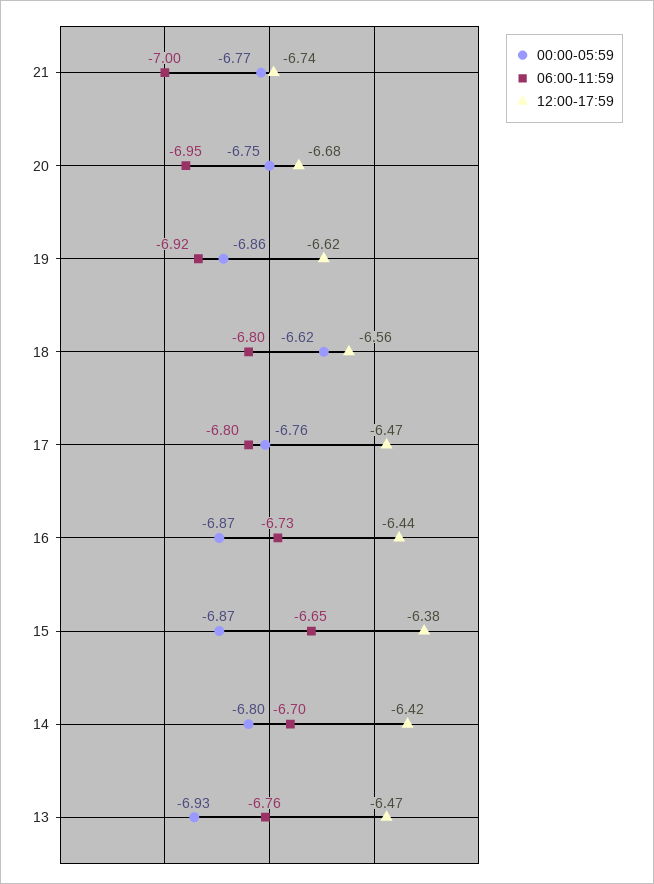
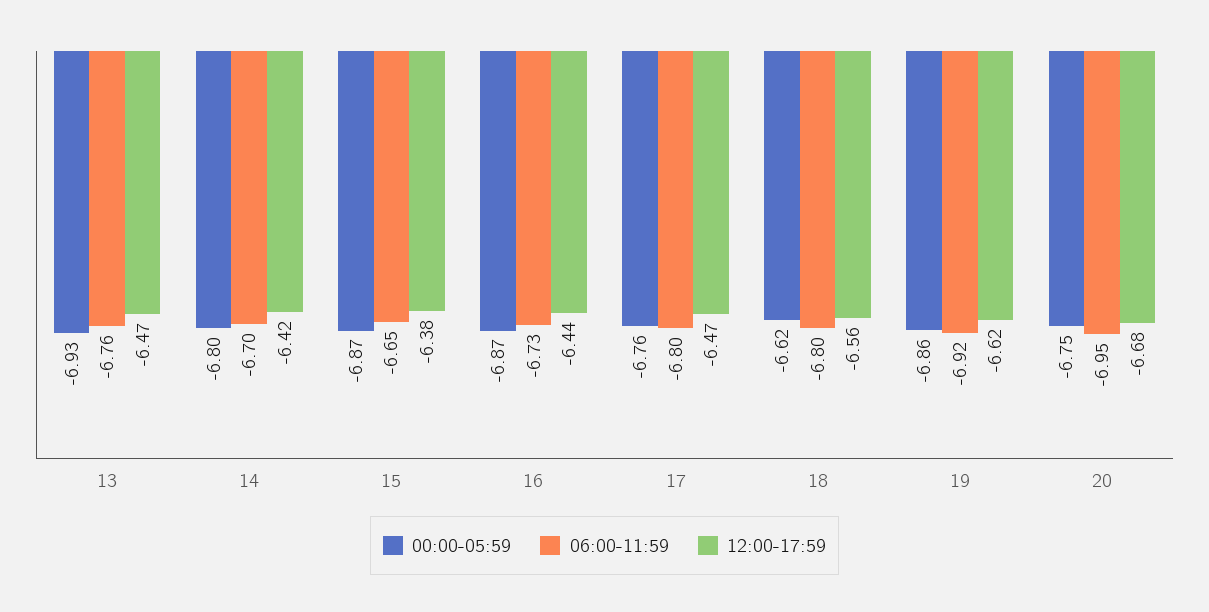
00:00-05:59, 21: -6.77 -> none
06:00-11:59, 21: -7 -> none
12:00-17:59, 21: -6.74 -> none

